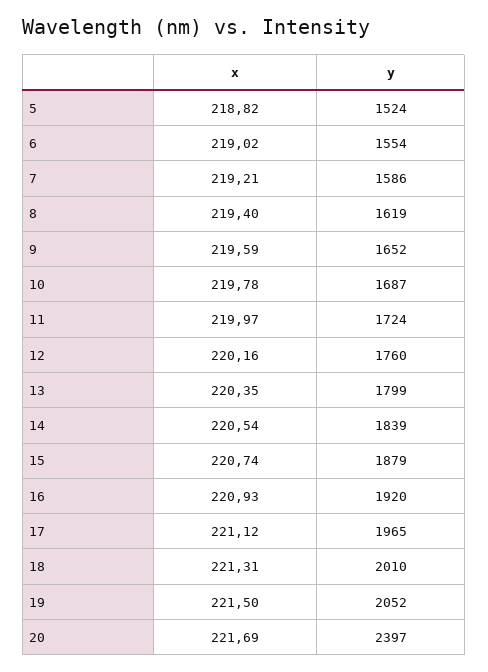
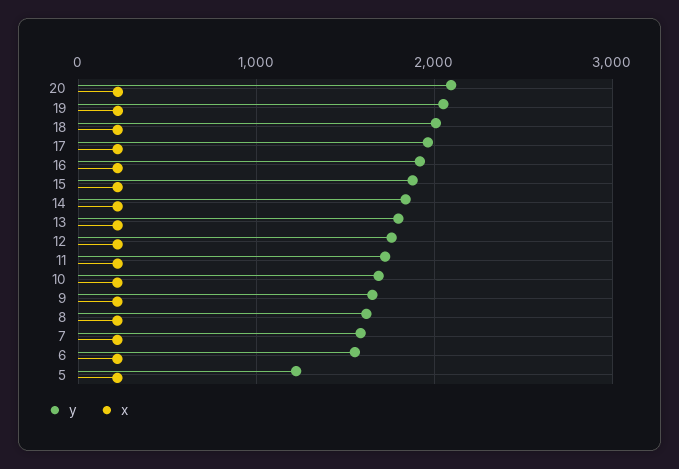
y, 5: 1524 -> 1200
y, 20: 2397 -> 2100

